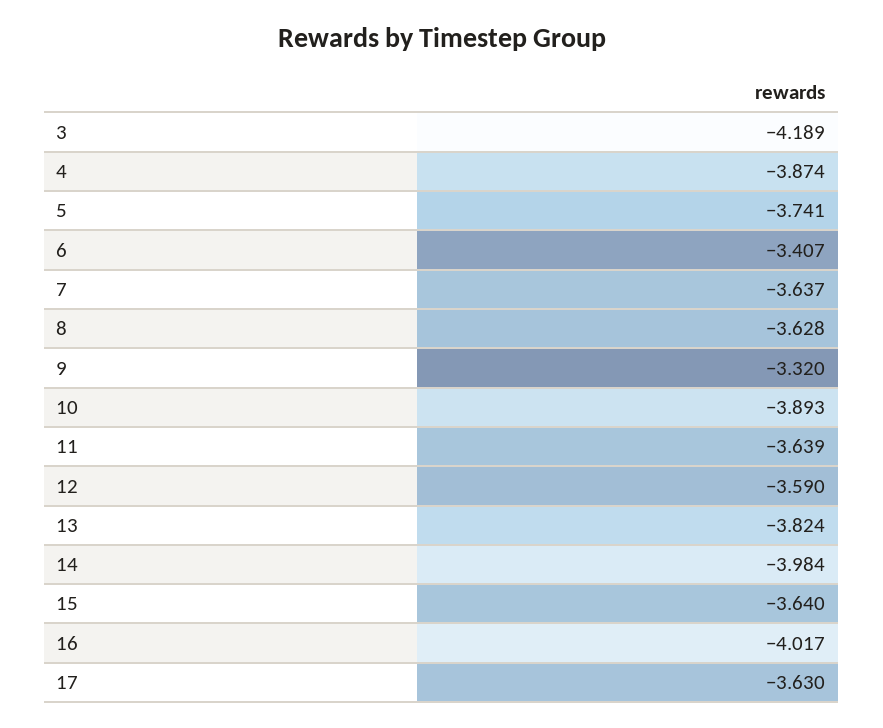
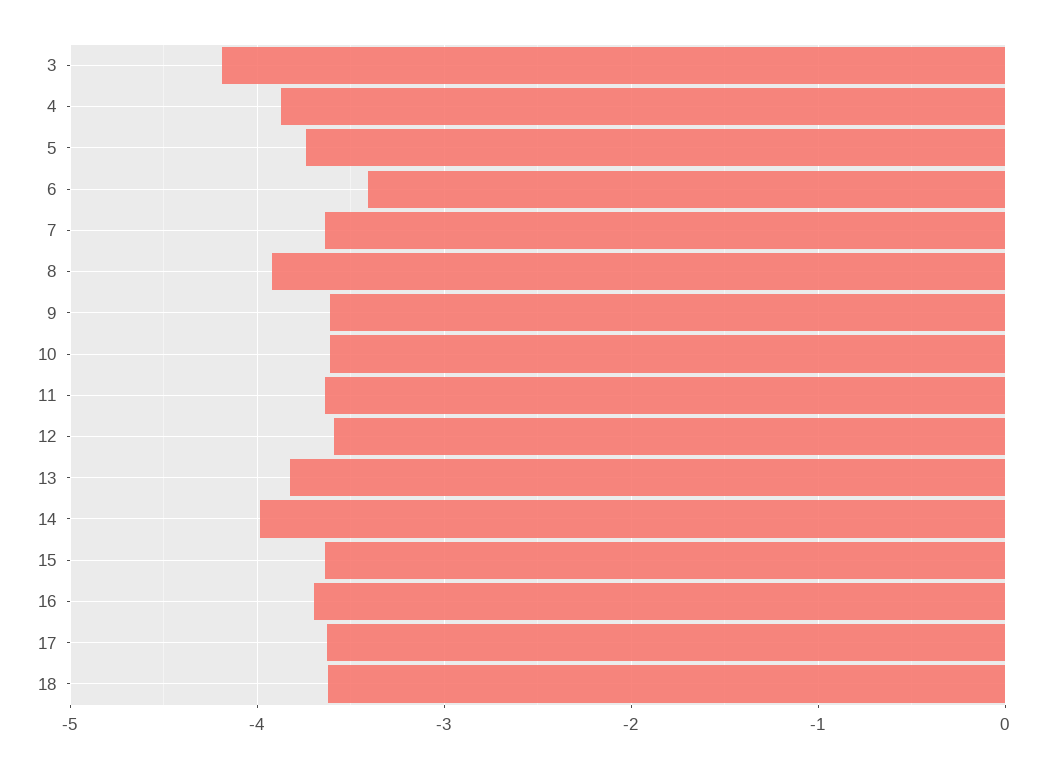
8: -3.628 -> -3.9
9: -3.32 -> -3.6
10: -3.893 -> -3.6
16: -4.017 -> -3.7
18: none -> -3.6

